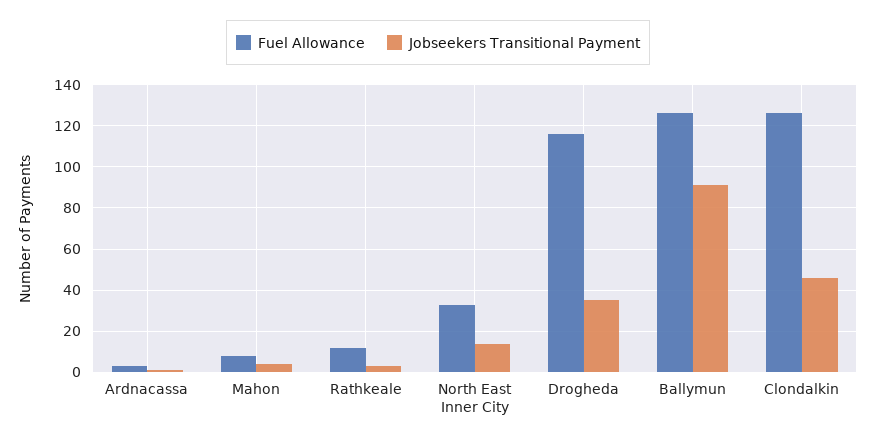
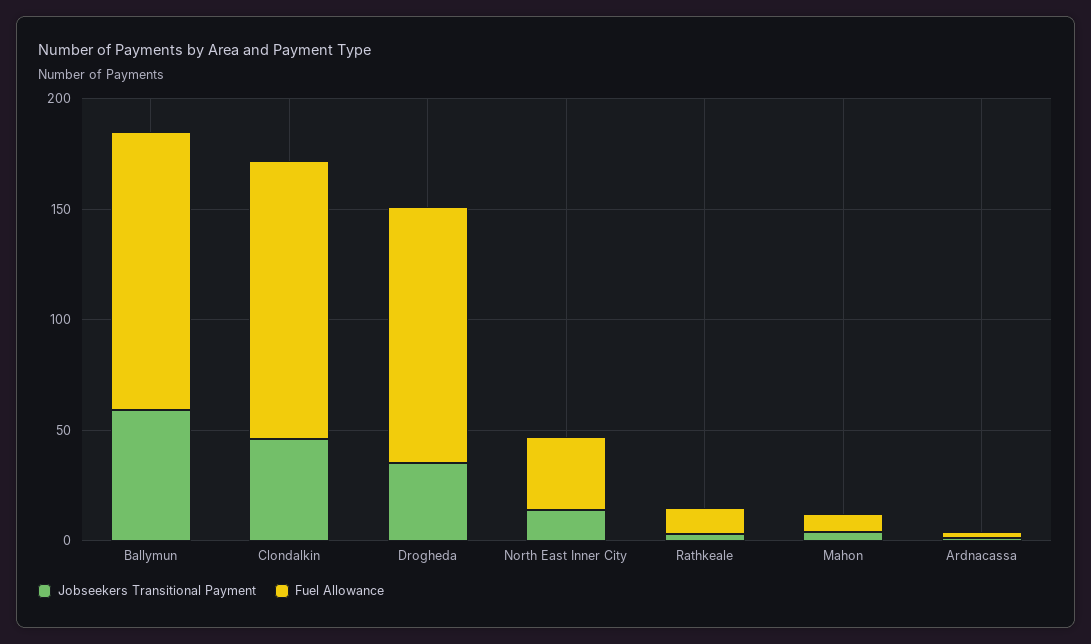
Jobseekers Transitional Payment, Ballymun: 90 -> 60

